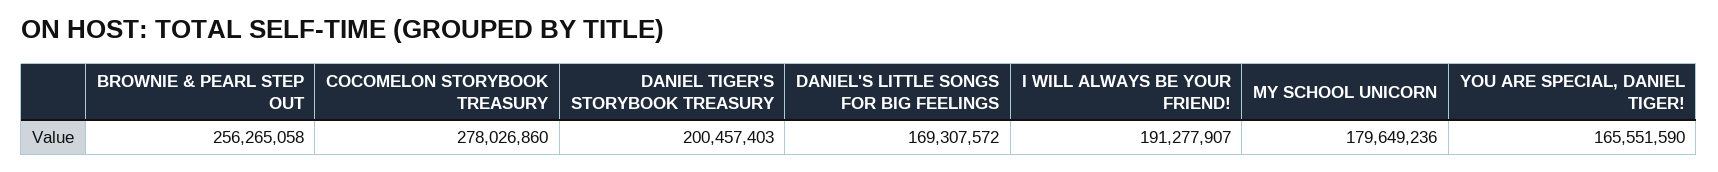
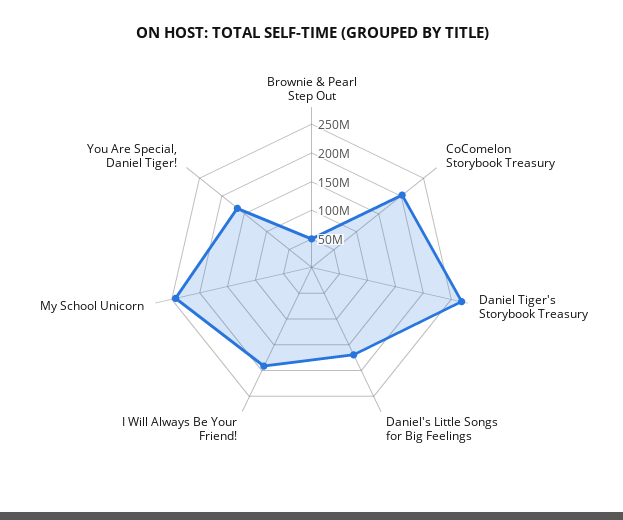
BROWNIE & PEARL STEP OUT: 256265058 -> 50000000
COCOMELON STORYBOOK TREASURY: 278026860 -> 200000000
DANIEL TIGER'S STORYBOOK TREASURY: 200457403 -> 275000000
MY SCHOOL UNICORN: 179649236 -> 250000000

